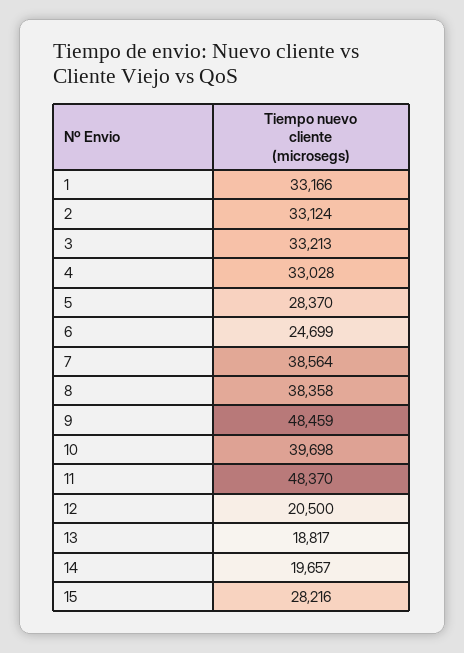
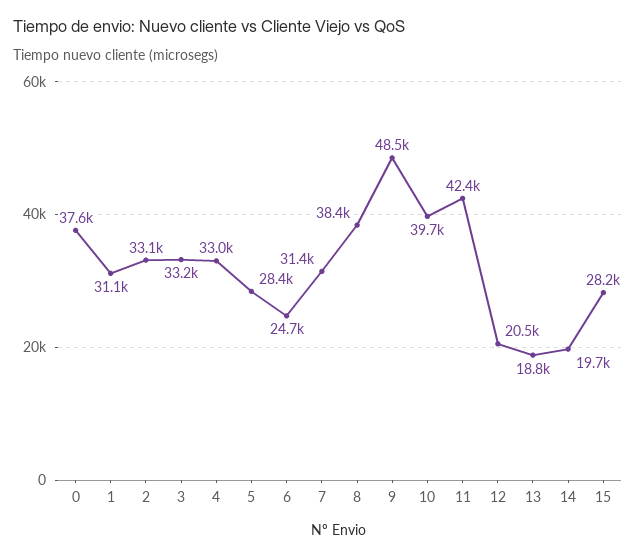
1: 33166 -> 31100
7: 38564 -> 31400
11: 48370 -> 42400
0: none -> 37600

